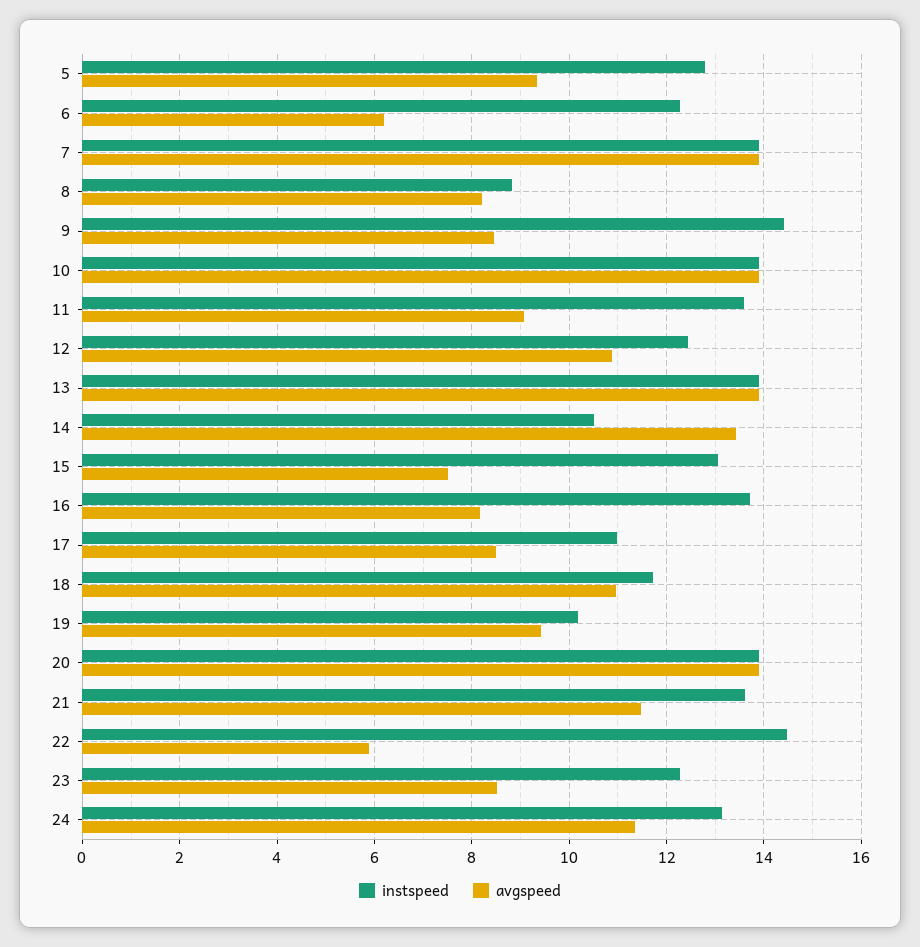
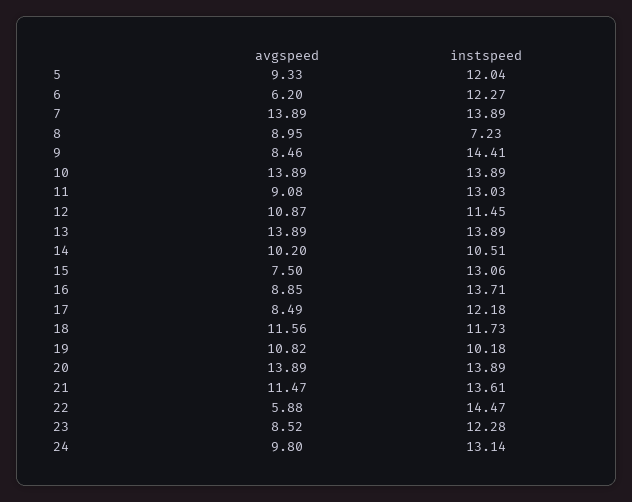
instspeed, 5: 12.8 -> 12.04
instspeed, 8: 8.8 -> 7.23
avgspeed, 8: 8.2 -> 8.95
instspeed, 11: 13.6 -> 13.03
instspeed, 12: 12.4 -> 11.45
avgspeed, 14: 13.4 -> 10.2
avgspeed, 16: 8.2 -> 8.85
instspeed, 17: 11 -> 12.18
avgspeed, 18: 11 -> 11.56
avgspeed, 19: 9.4 -> 10.82
avgspeed, 24: 11.4 -> 9.8

